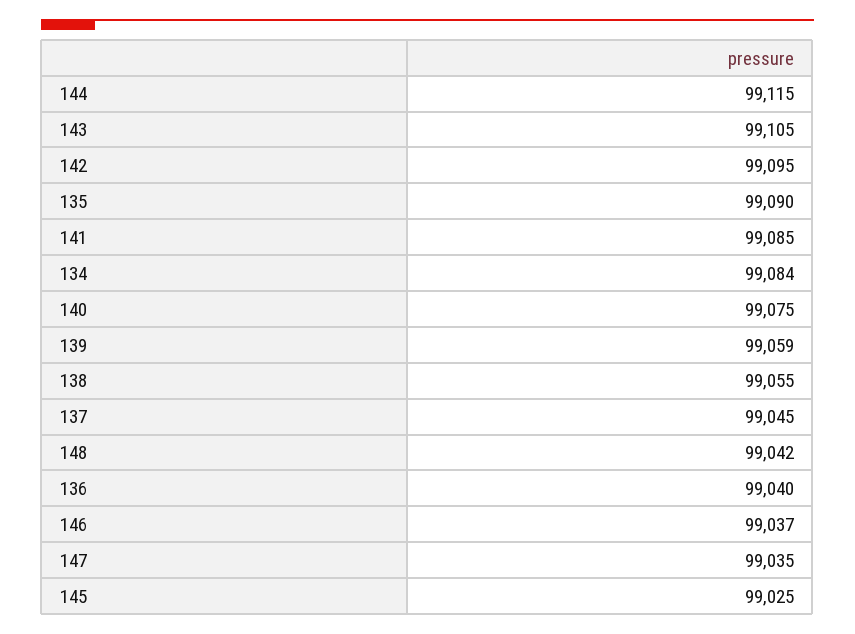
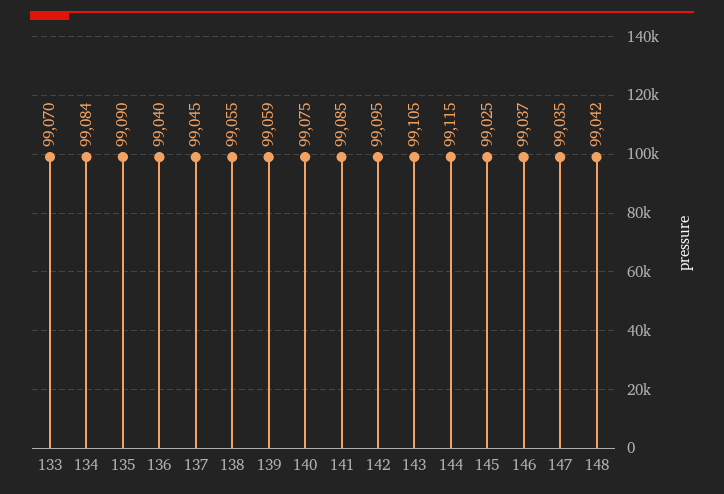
133: none -> 99070

